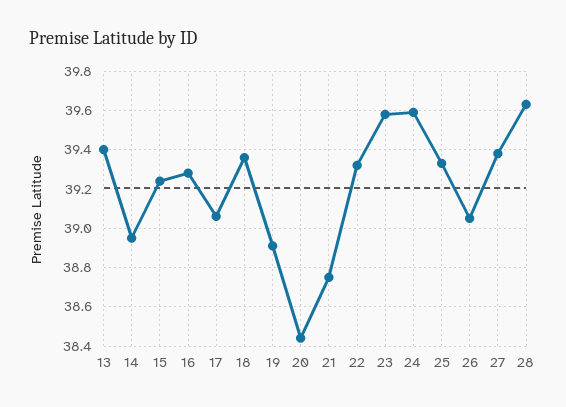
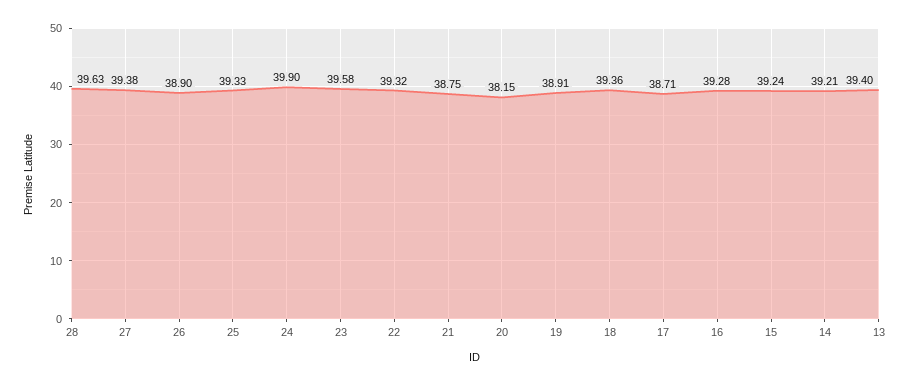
14: 38.95 -> 39.21
17: 39.05 -> 38.71
20: 38.45 -> 38.15
24: 39.6 -> 39.9
26: 39.05 -> 38.9

